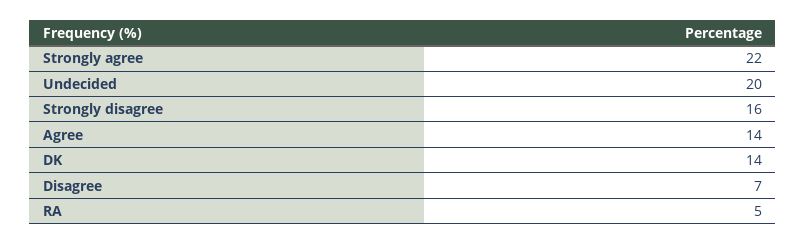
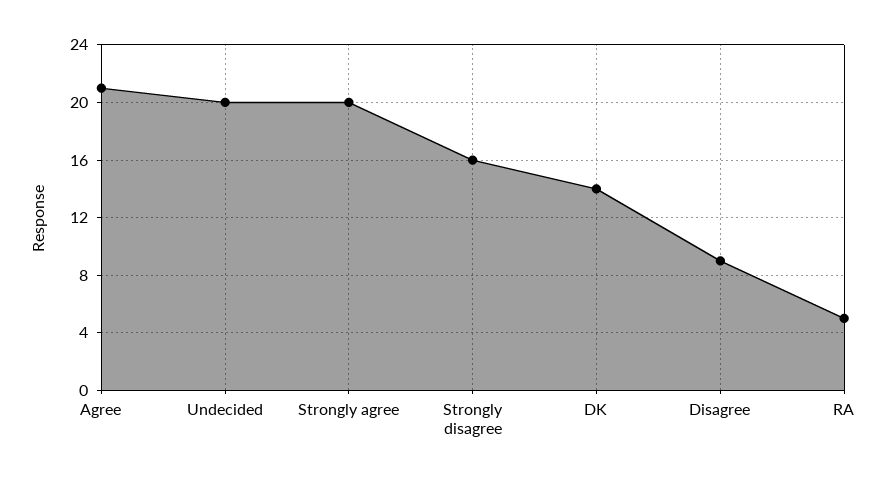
Strongly agree: 22 -> 20
Agree: 14 -> 21
Disagree: 7 -> 9

